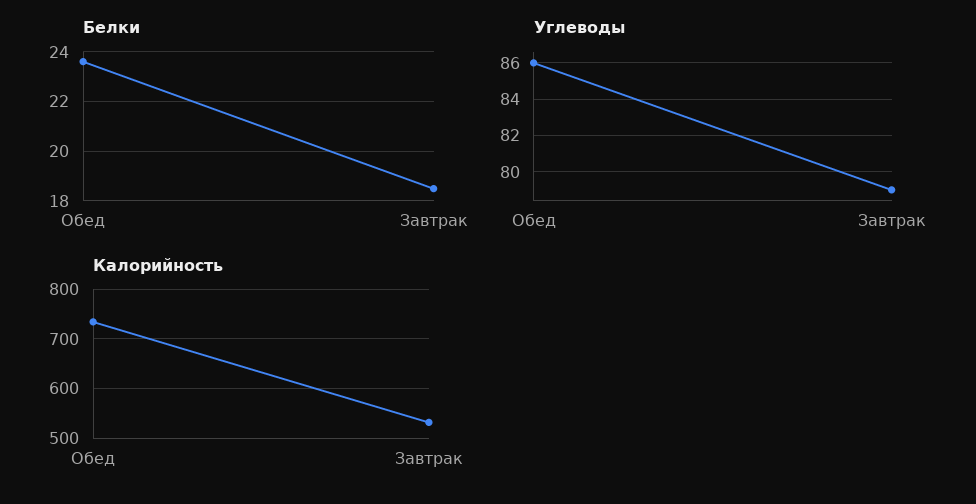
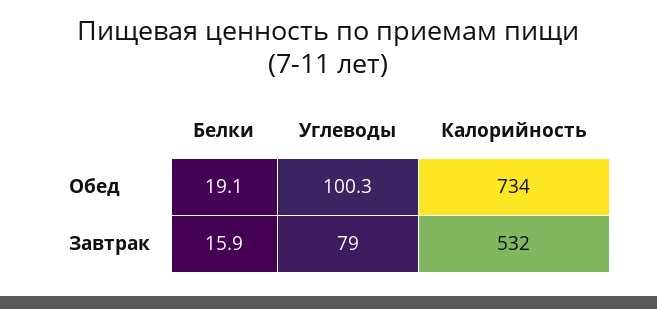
Белки, Обед: 23.5 -> 19.1
Белки, Завтрак: 18.5 -> 15.9
Углеводы, Обед: 86 -> 100.3

